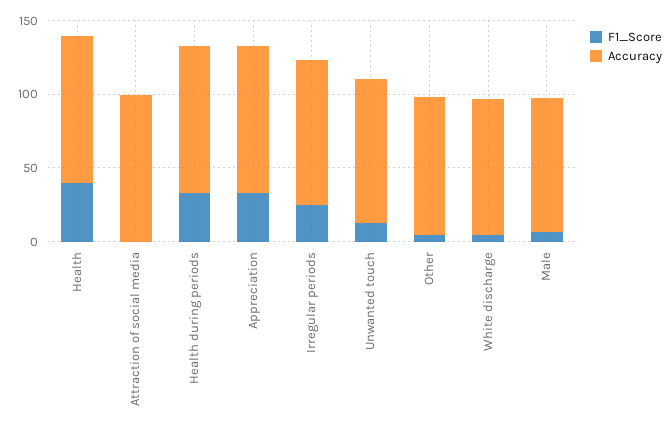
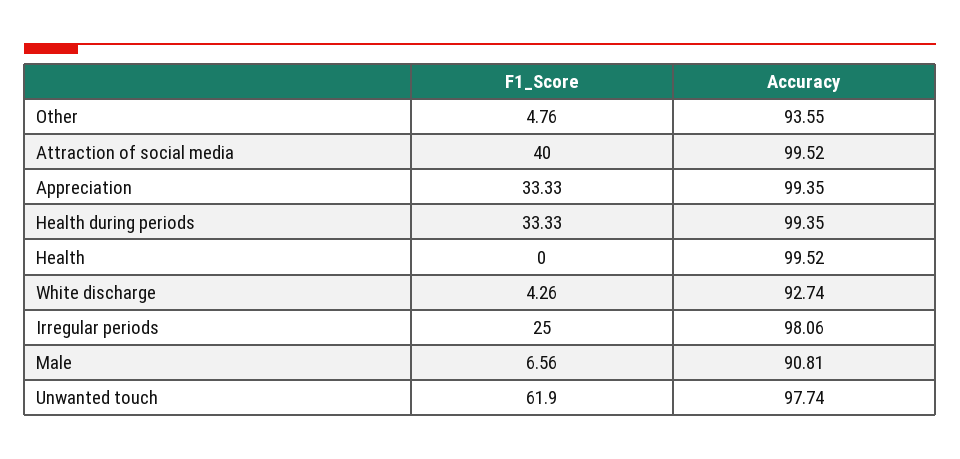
F1_Score, Health: 40 -> 0
F1_Score, Attraction of social media: 0 -> 40
F1_Score, Unwanted touch: 10 -> 61.9

